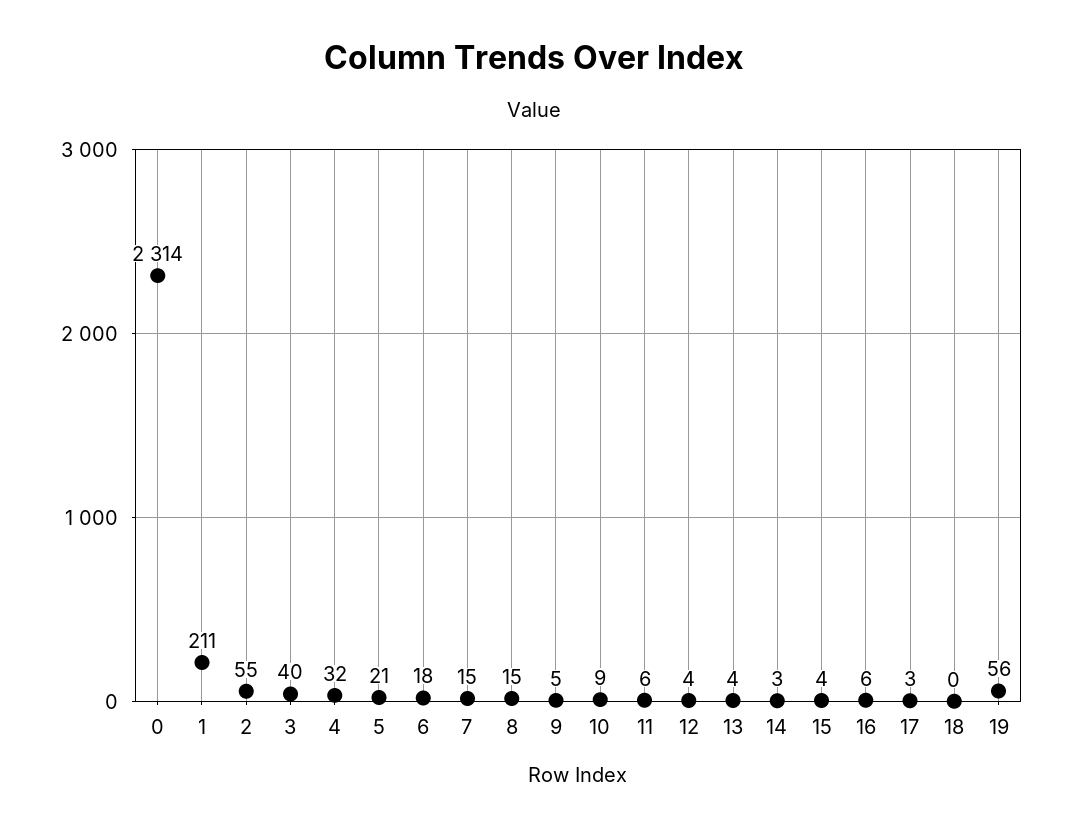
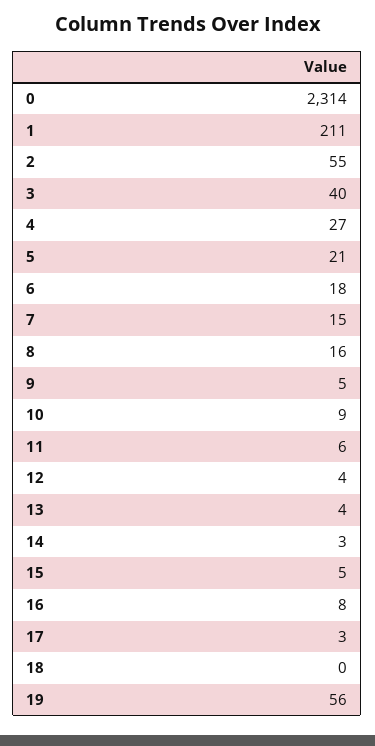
4: 32 -> 27
8: 15 -> 16
15: 4 -> 5
16: 6 -> 8

